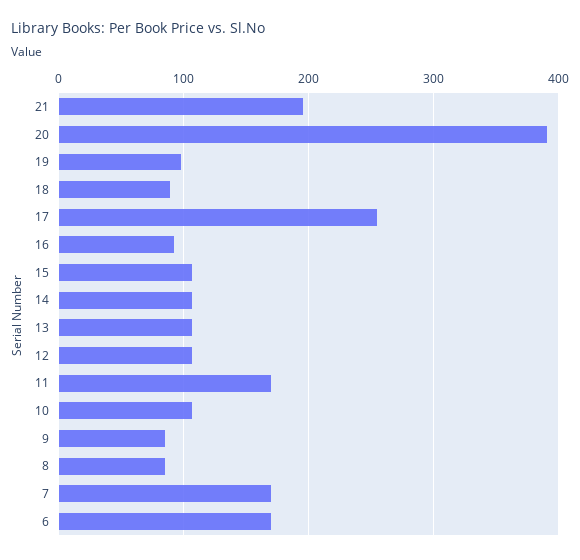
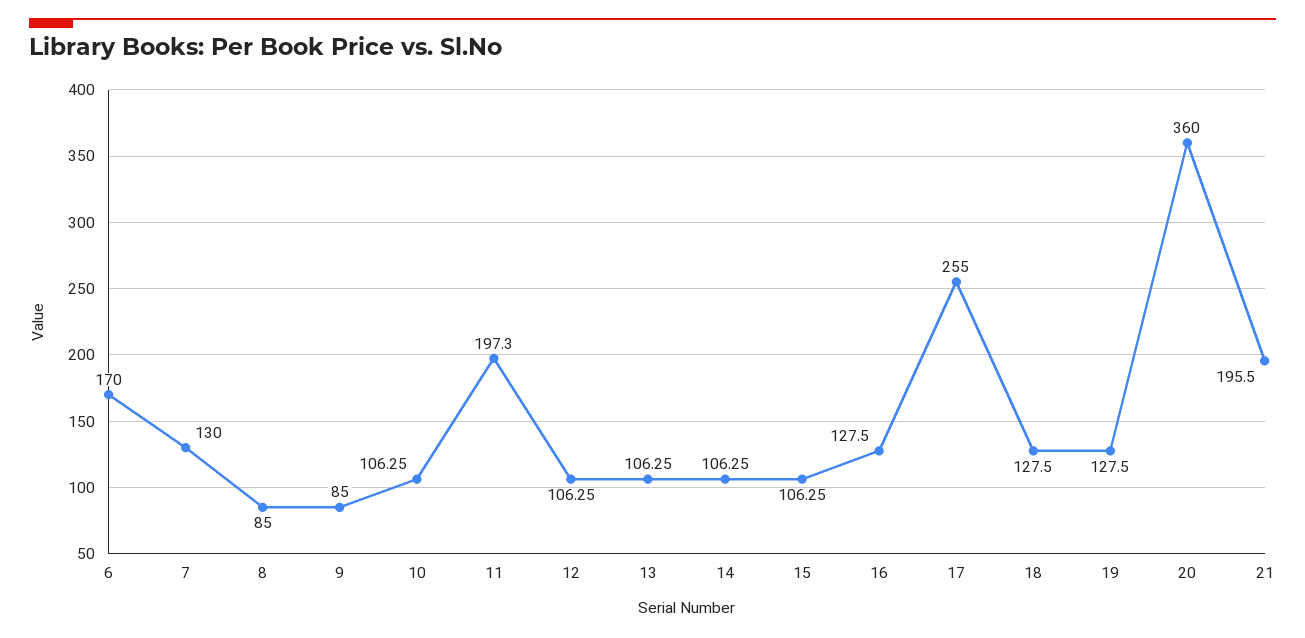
20: 390 -> 360
19: 100 -> 127.5
18: 90 -> 127.5
16: 90 -> 127.5
11: 170 -> 197.3
7: 170 -> 130

